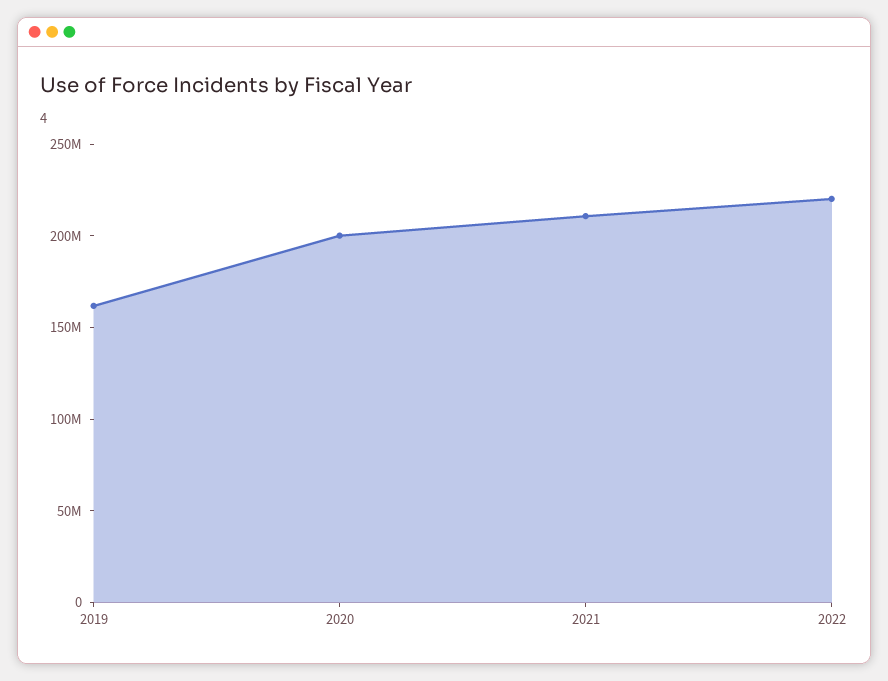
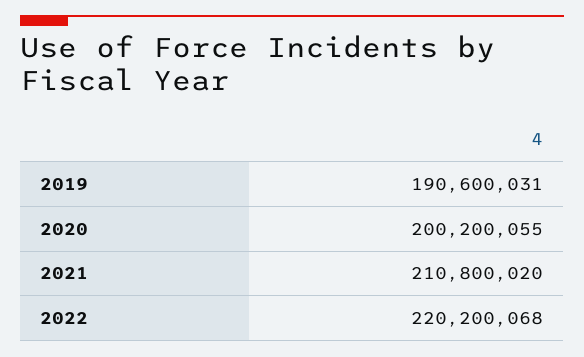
2019: 160000000 -> 190600031

